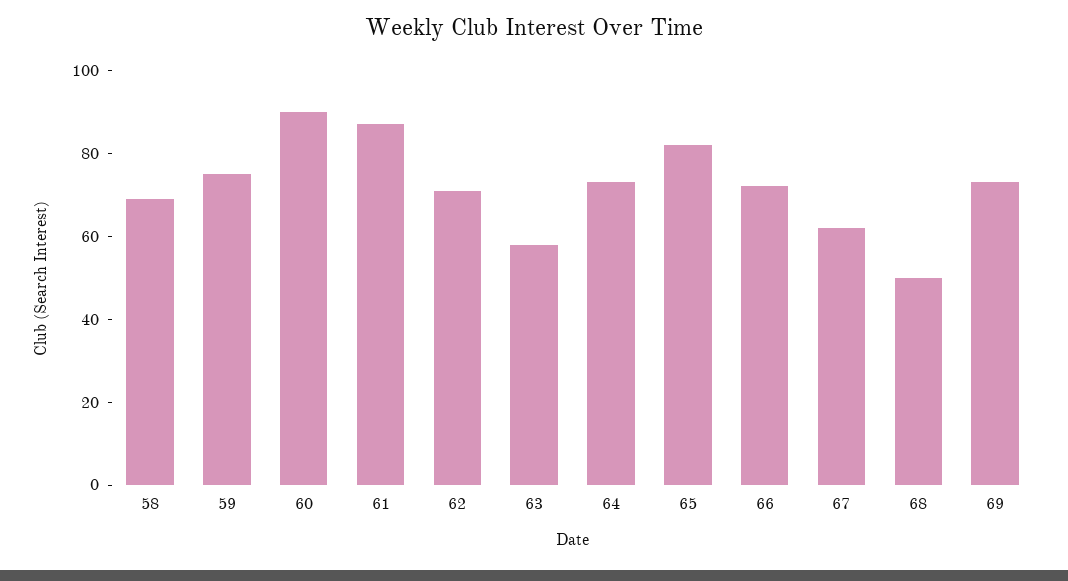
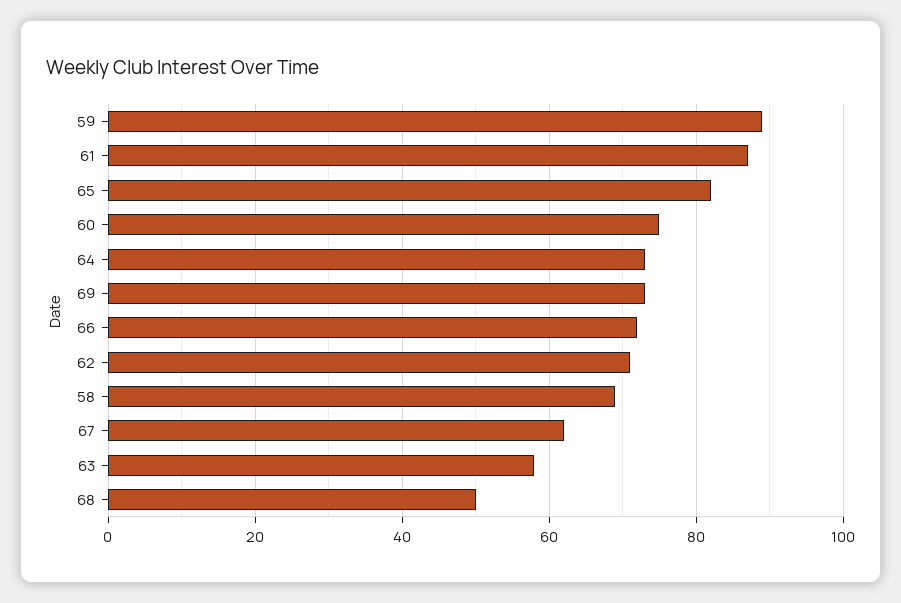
59: 75 -> 90
60: 90 -> 75

